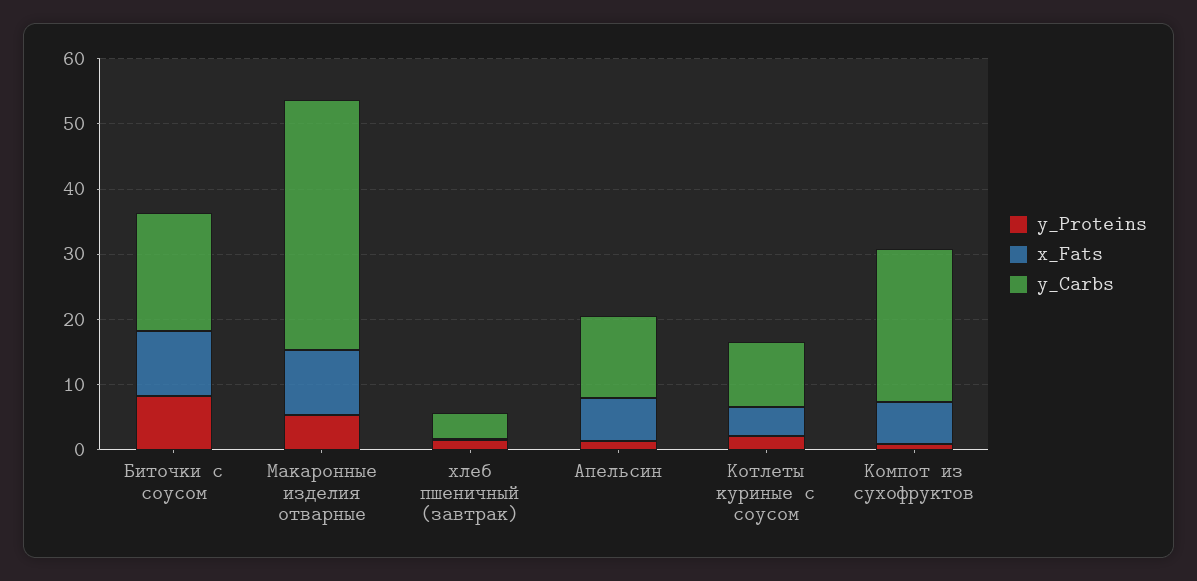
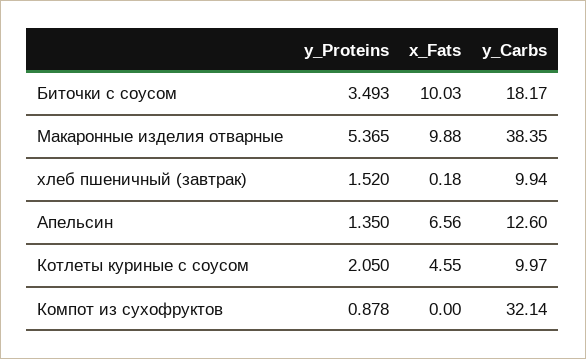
y_Proteins, Биточки с соусом: 8 -> 3.493
y_Carbs, хлеб пшеничный (завтрак): 4 -> 9.94
x_Fats, Компот из сухофруктов: 6 -> 0
y_Carbs, Компот из сухофруктов: 24 -> 32.14

